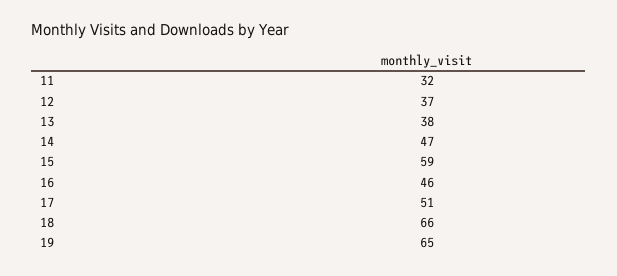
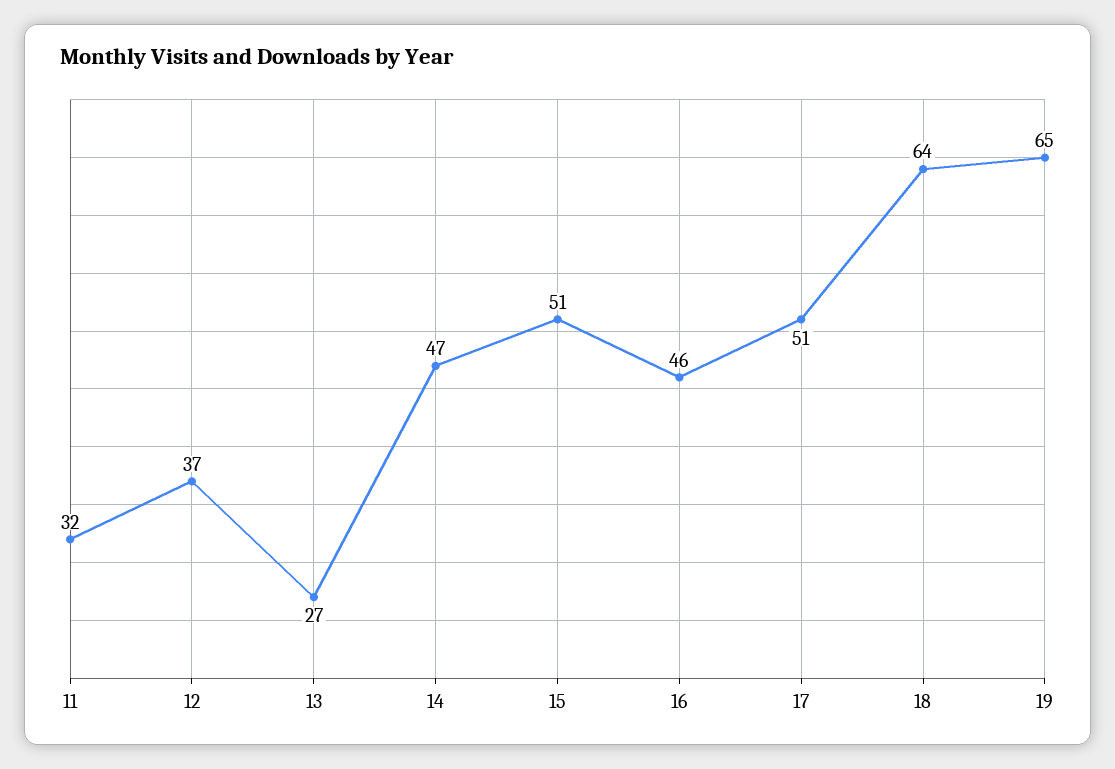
13: 38 -> 27
15: 59 -> 51
18: 66 -> 64

